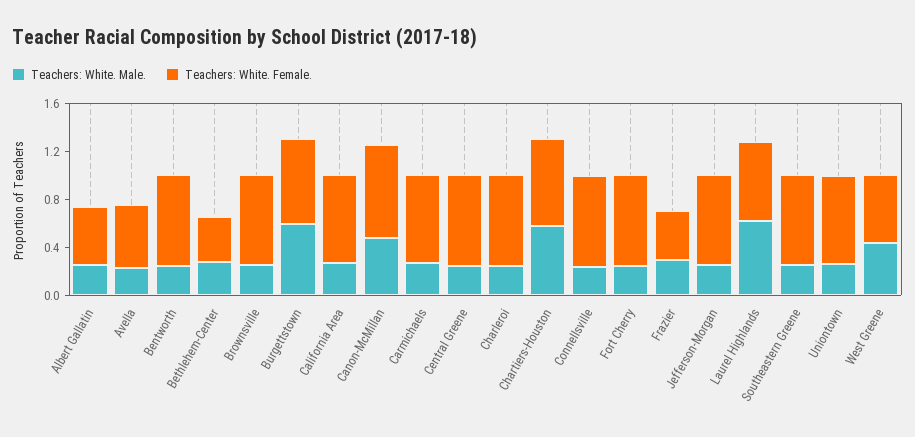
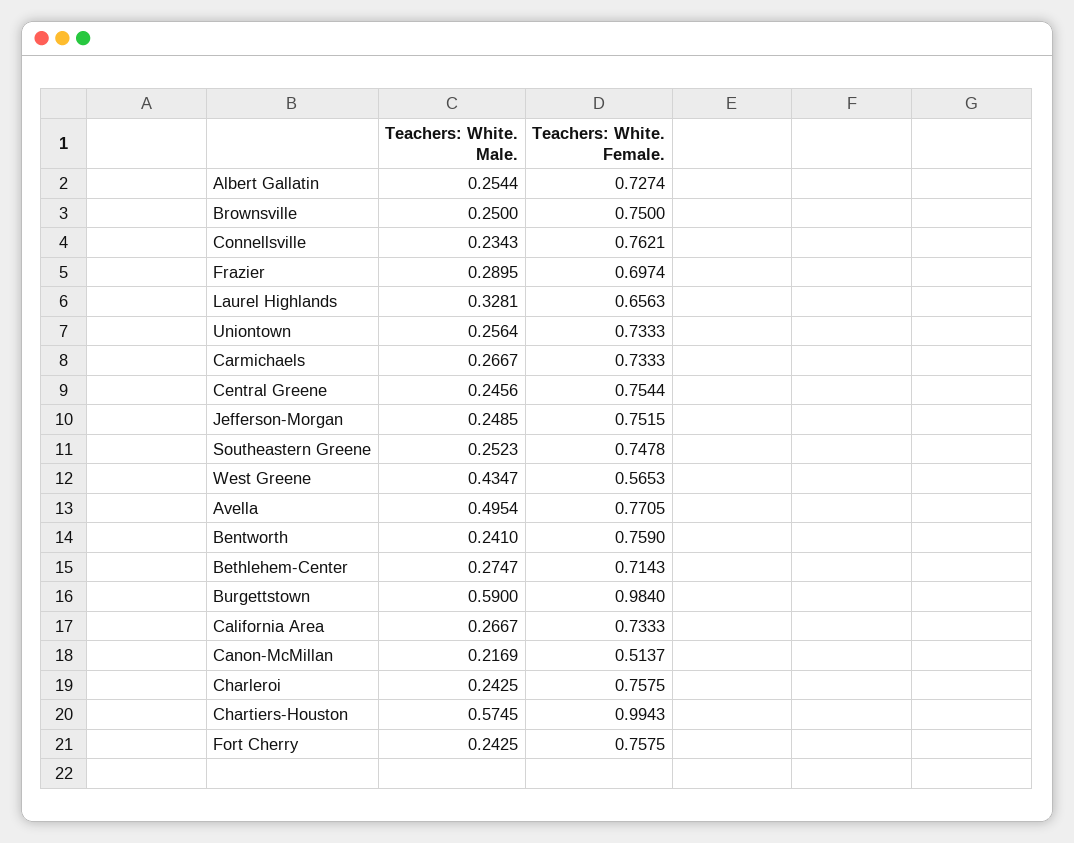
Teachers: White. Female., Albert Gallatin: 0.5 -> 0.7274
Teachers: White. Male., Avella: 0.2 -> 0.4954
Teachers: White. Female., Avella: 0.5 -> 0.7705
Teachers: White. Female., Bethlehem-Center: 0.4 -> 0.7143
Teachers: White. Female., Burgettstown: 0.7 -> 0.984
Teachers: White. Male., Canon-McMillan: 0.5 -> 0.2169
Teachers: White. Female., Canon-McMillan: 0.8 -> 0.5137
Teachers: White. Female., Chartiers-Houston: 0.7 -> 0.9943
Teachers: White. Female., Frazier: 0.4 -> 0.6974
Teachers: White. Male., Laurel Highlands: 0.6 -> 0.3281

